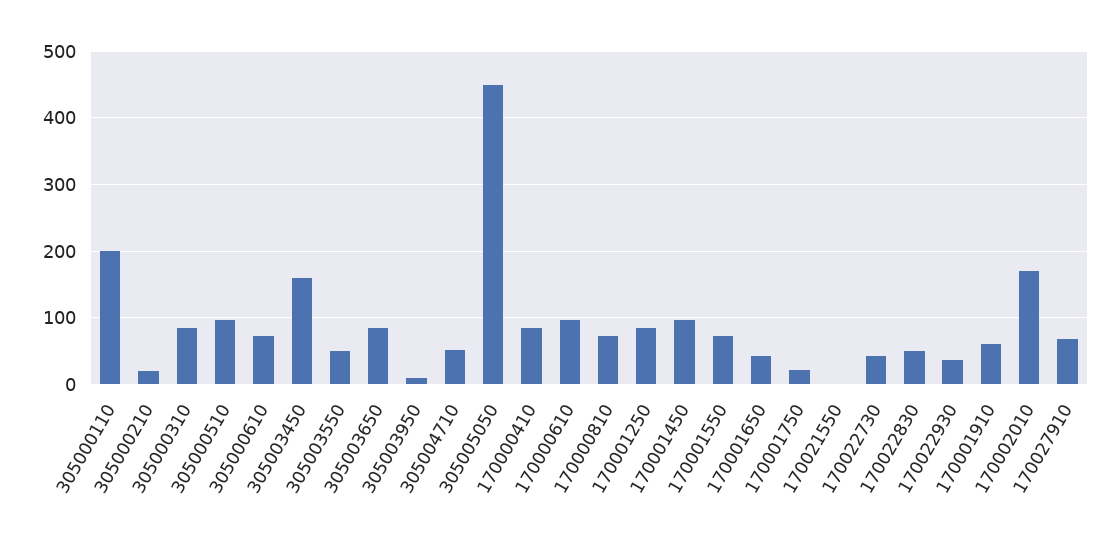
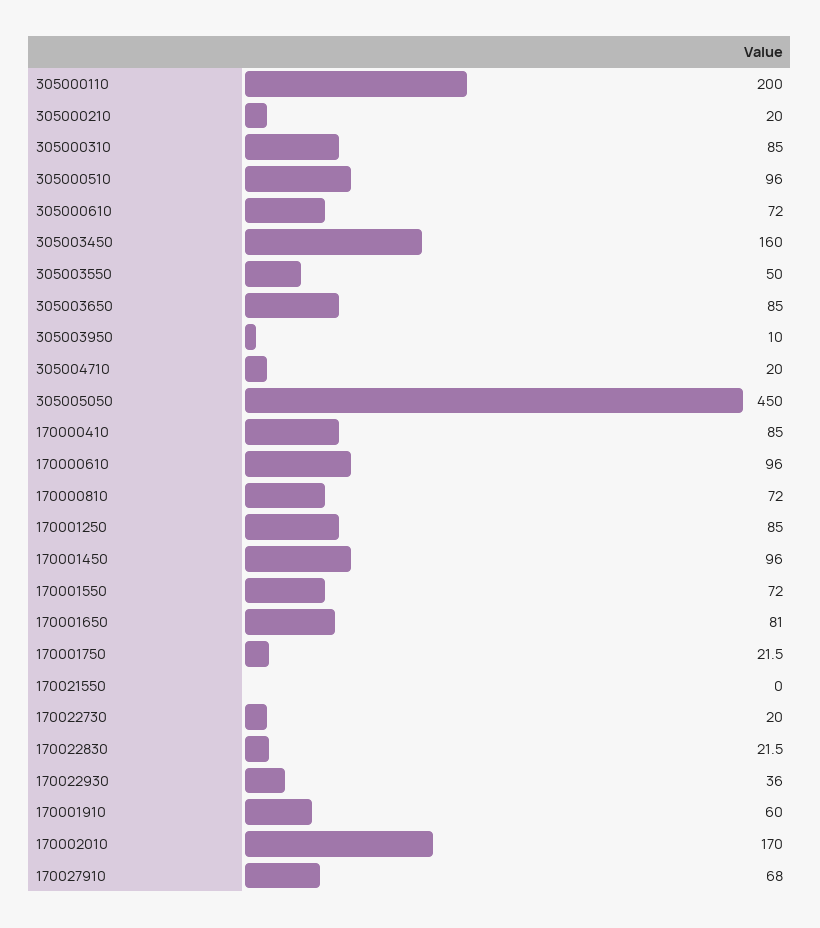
305004710: 50 -> 20
170001650: 40 -> 81
170022730: 40 -> 20
170022830: 50 -> 21.5

